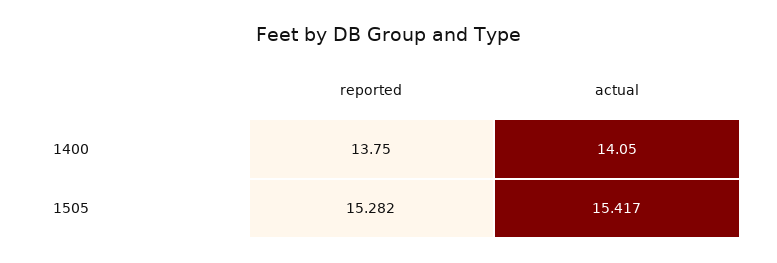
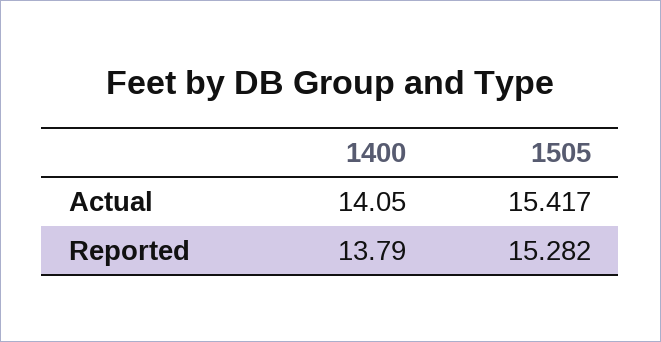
reported, 1400: 13.75 -> 13.79

